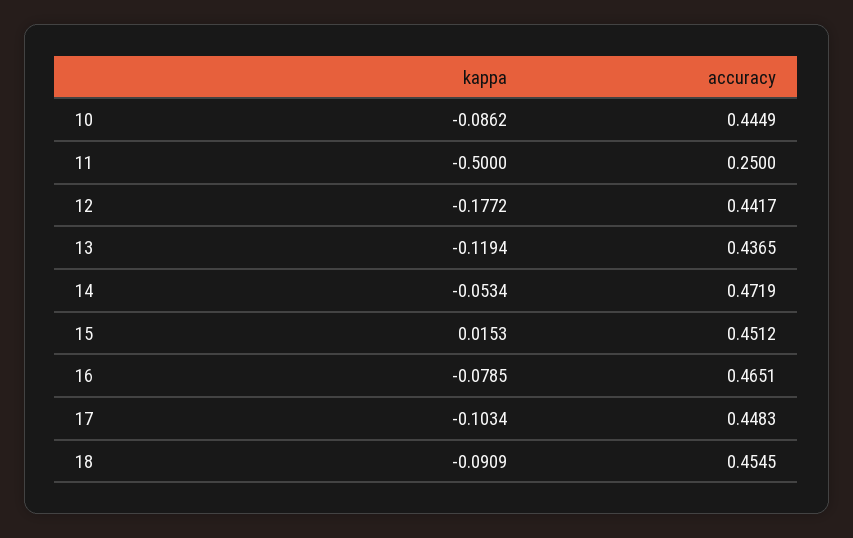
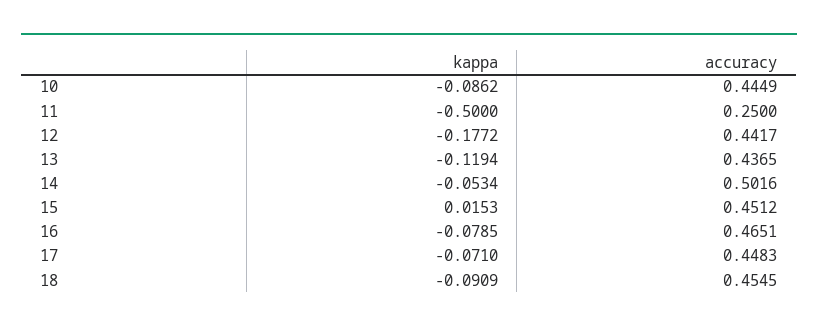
accuracy, 14: 0.4719 -> 0.5016
kappa, 17: -0.1034 -> -0.071

